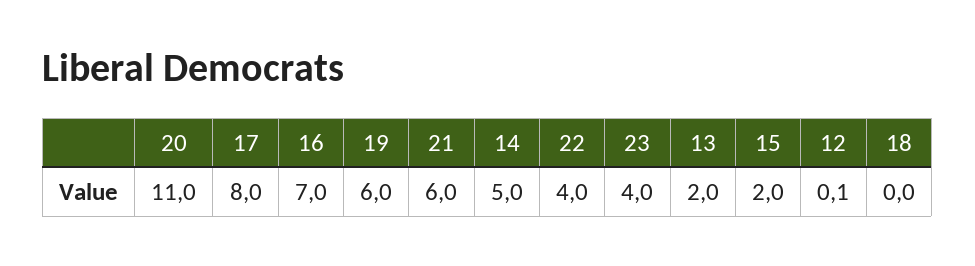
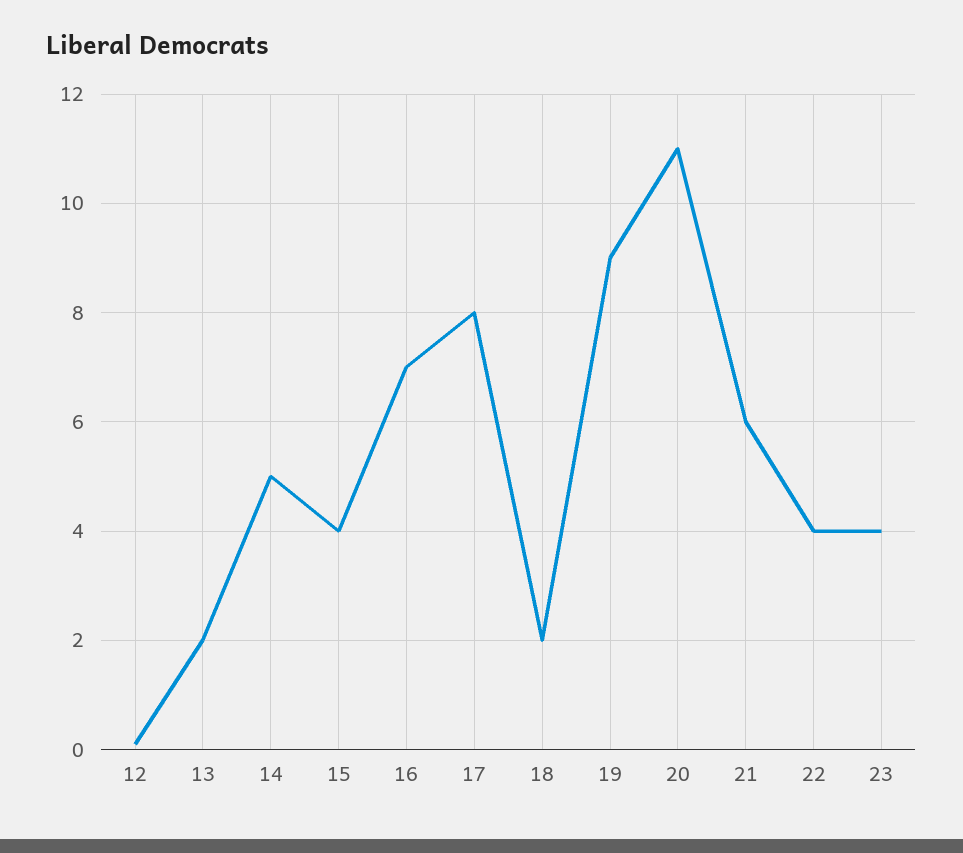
19: 6 -> 9
15: 2 -> 4
18: 0 -> 2

